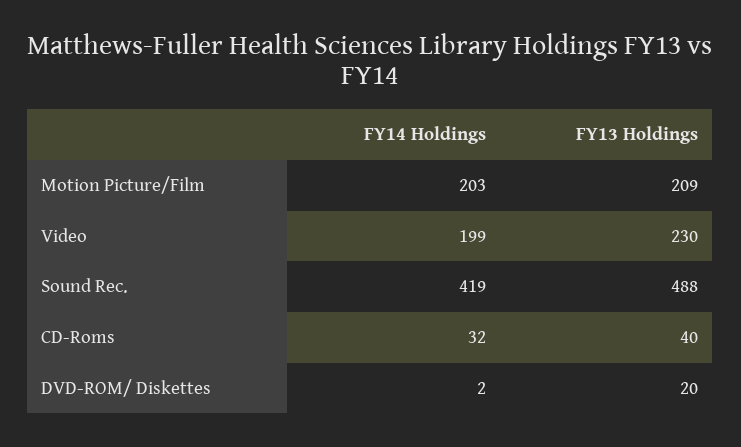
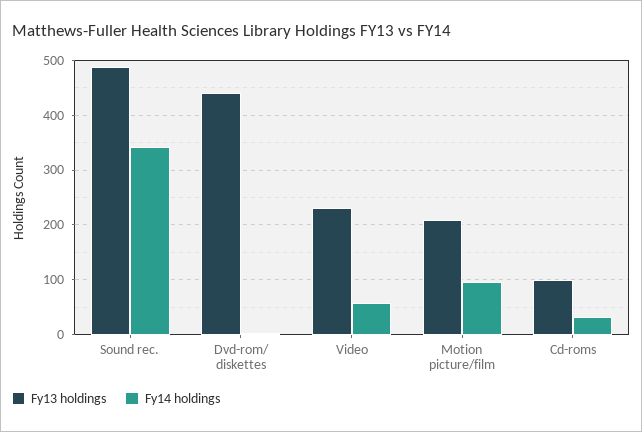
FY14 Holdings, Motion Picture/Film: 203 -> 100
FY14 Holdings, Video: 199 -> 60
FY14 Holdings, Sound Rec.: 419 -> 340
FY13 Holdings, CD-Roms: 40 -> 100
FY13 Holdings, DVD-ROM/ Diskettes: 20 -> 440

